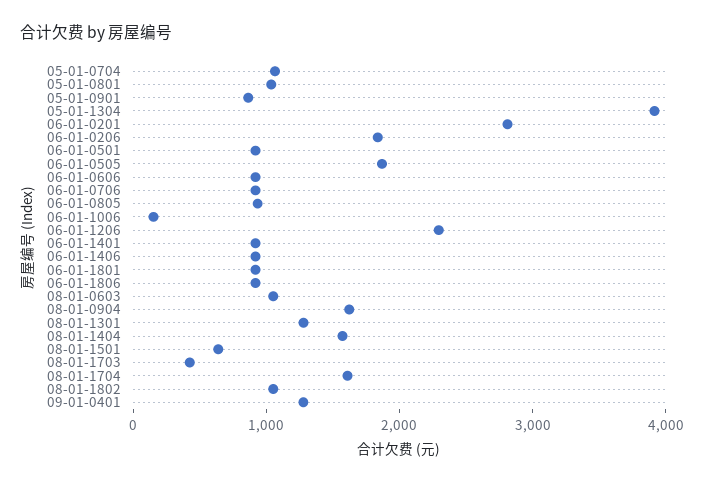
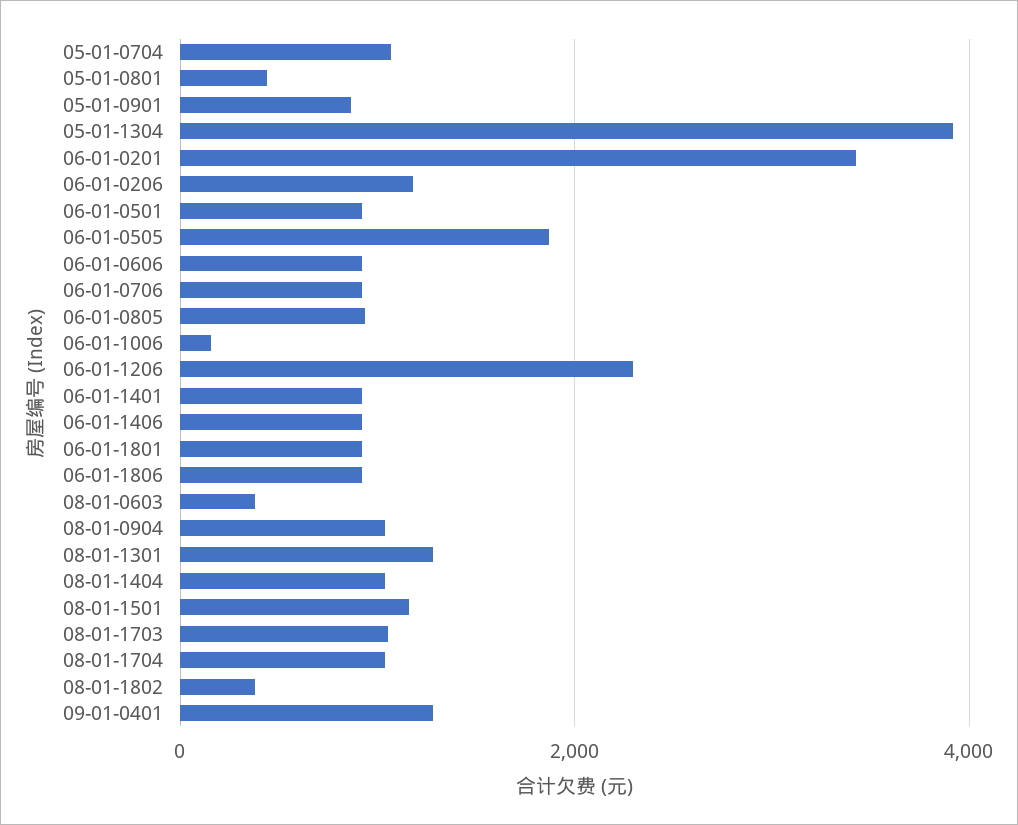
05-01-0801: 1000 -> 400
06-01-0201: 2800 -> 3400
06-01-0206: 1800 -> 1200
08-01-0603: 1000 -> 400
08-01-0904: 1600 -> 1000
08-01-1404: 1600 -> 1000
08-01-1501: 600 -> 1200
08-01-1703: 400 -> 1000
08-01-1704: 1600 -> 1000
08-01-1802: 1000 -> 400

